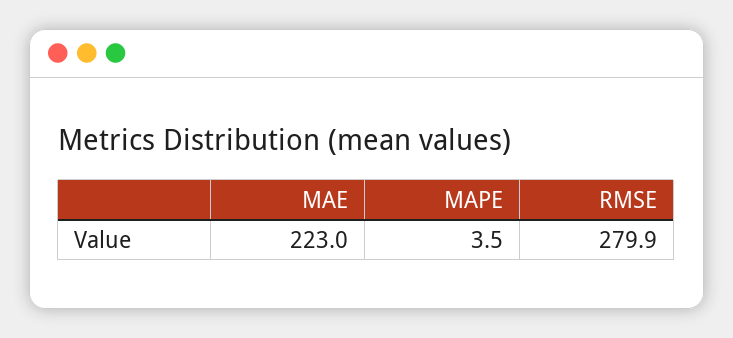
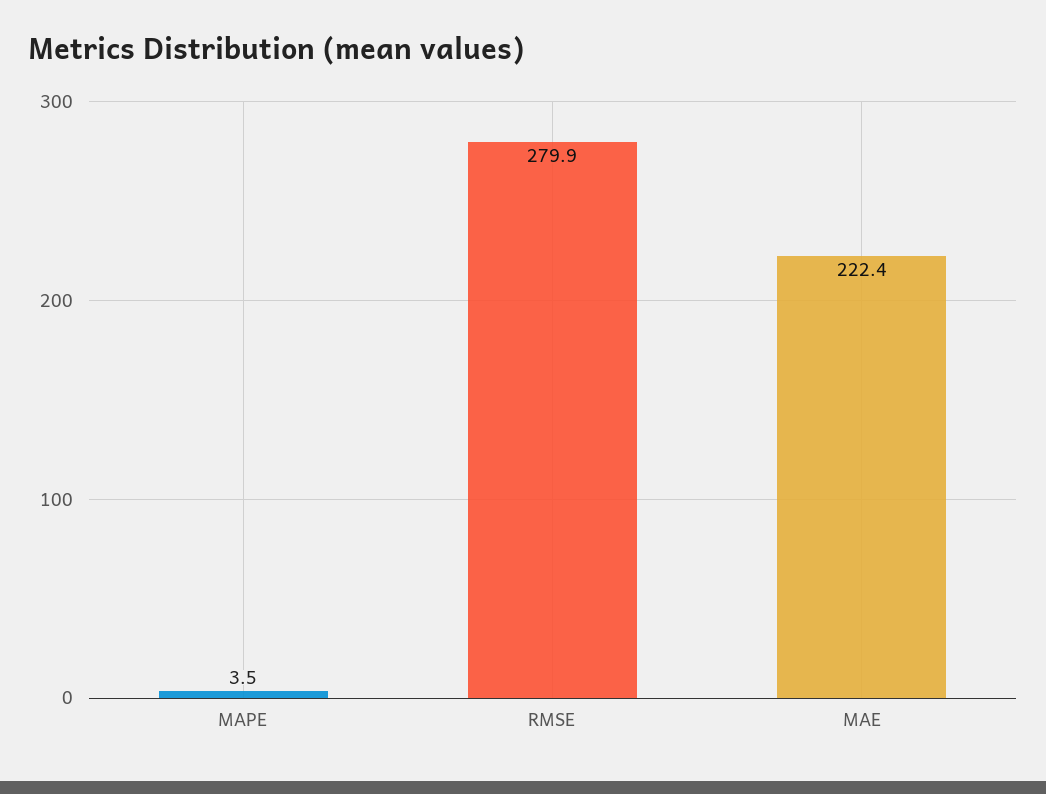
MAE: 223 -> 222.4

